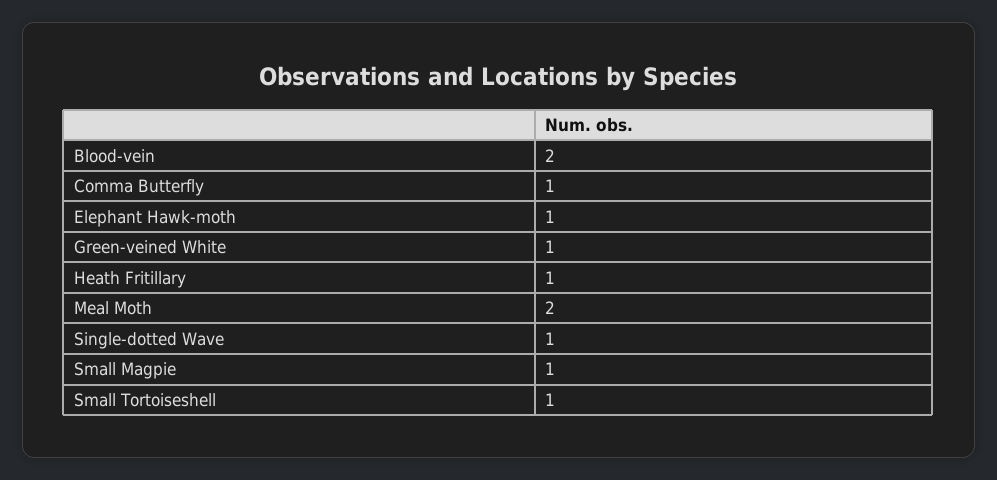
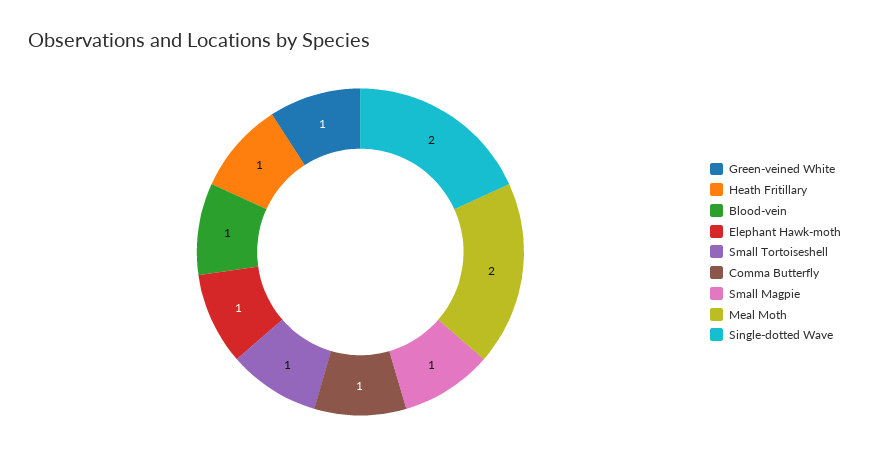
Blood-vein: 2 -> 1
Single-dotted Wave: 1 -> 2

